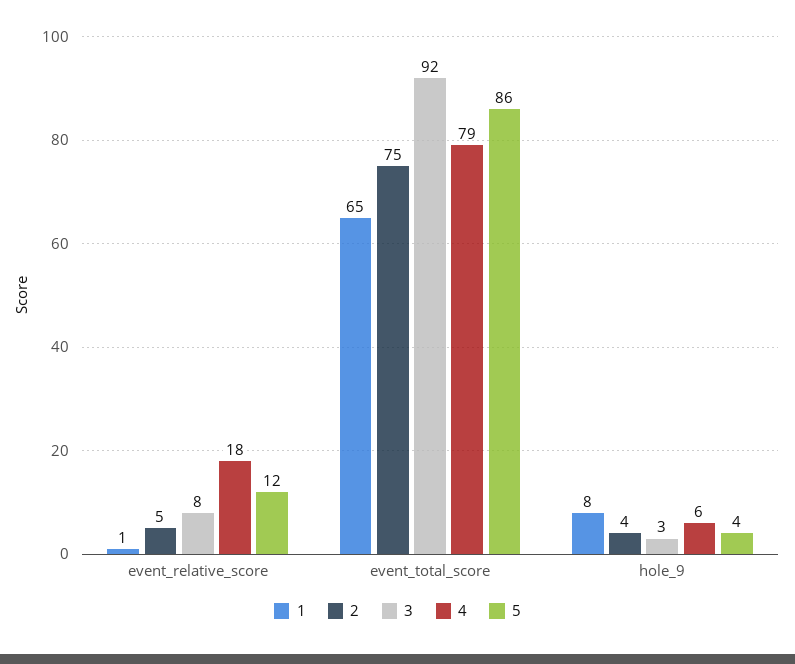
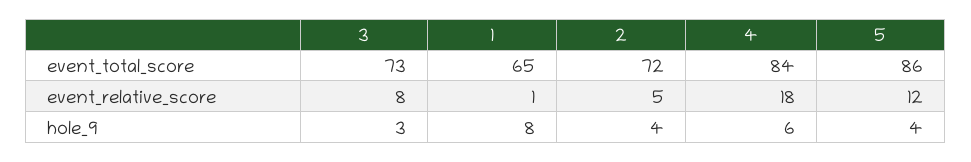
2, event_total_score: 75 -> 72
3, event_total_score: 92 -> 73
4, event_total_score: 79 -> 84

